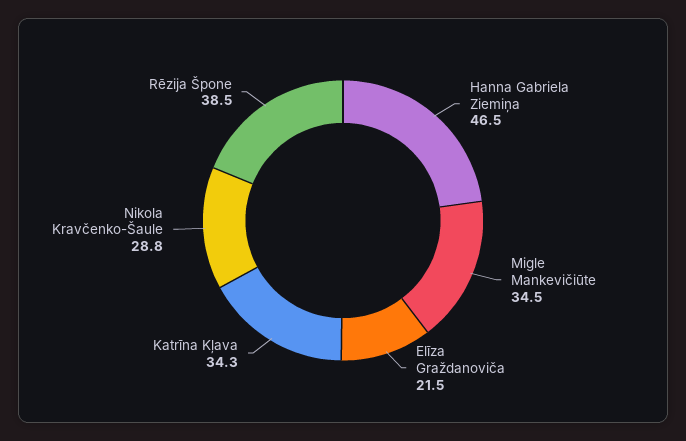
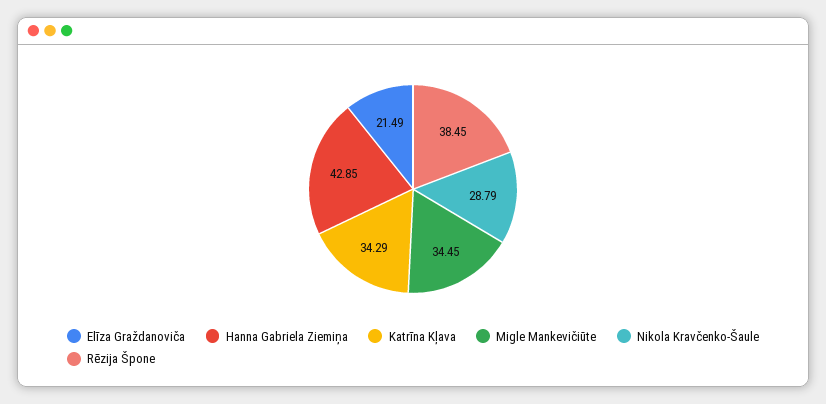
Hanna Gabriela Ziemiņa: 46.5 -> 42.85

